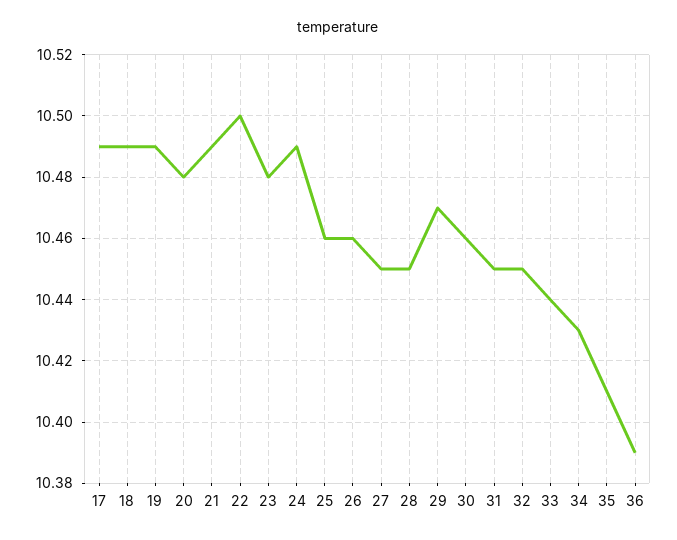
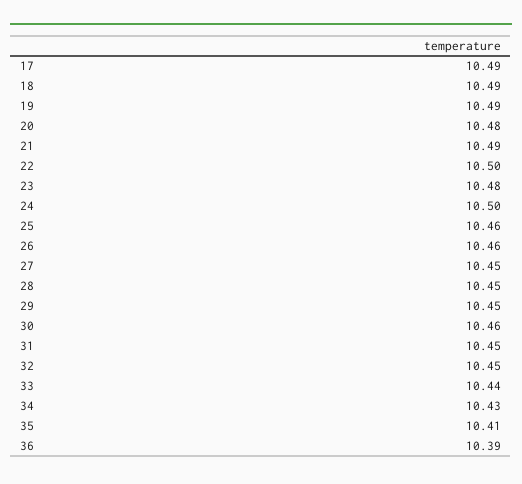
24: 10.49 -> 10.5
29: 10.47 -> 10.45

